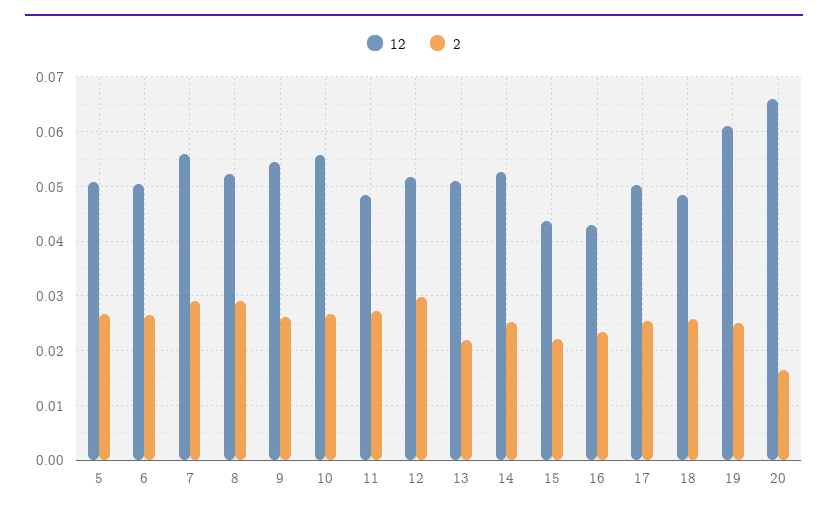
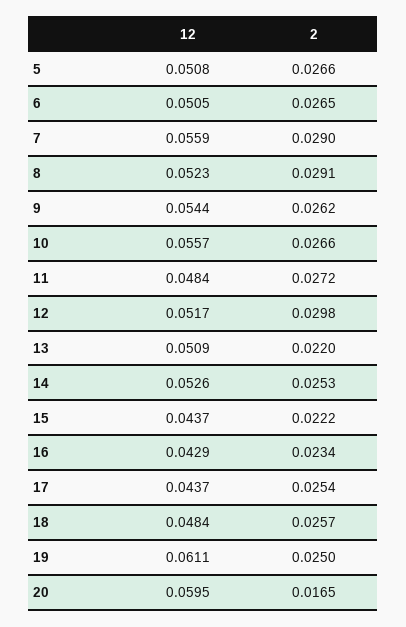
12, 17: 0.05 -> 0.0437
12, 20: 0.066 -> 0.0595

